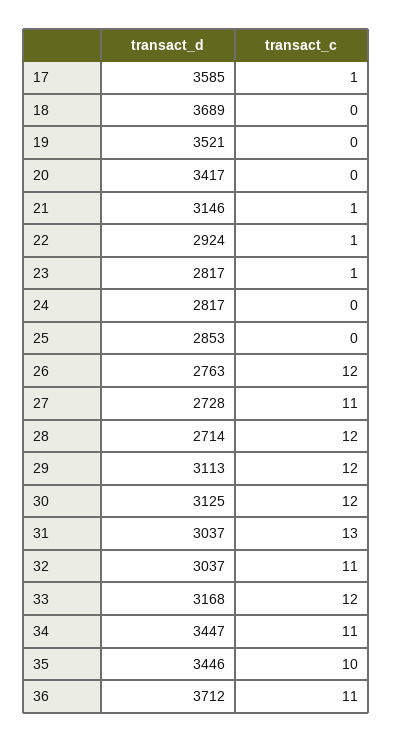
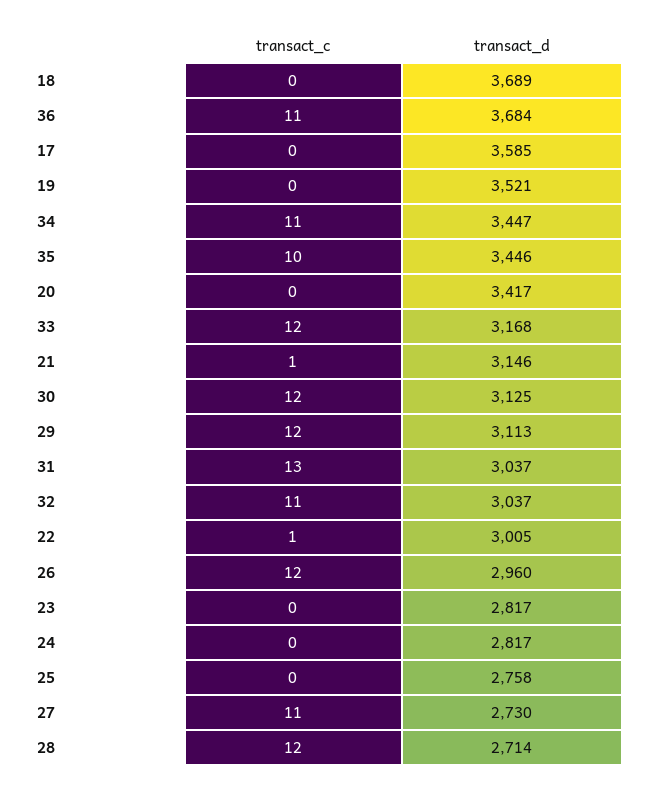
transact_c, 17: 1 -> 0
transact_d, 22: 2924 -> 3005
transact_c, 23: 1 -> 0
transact_d, 25: 2853 -> 2758
transact_d, 26: 2763 -> 2960
transact_d, 27: 2728 -> 2730
transact_d, 36: 3712 -> 3684

